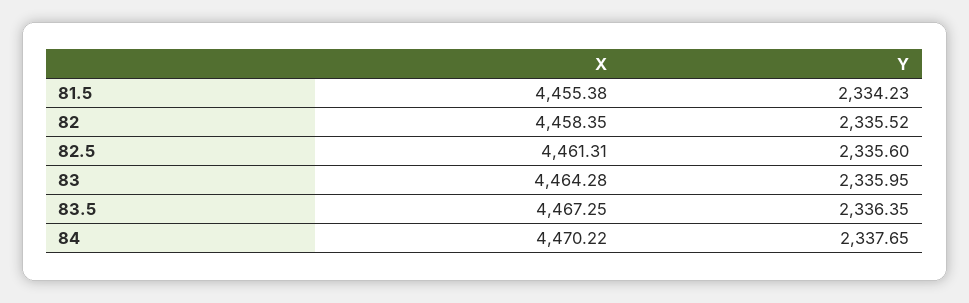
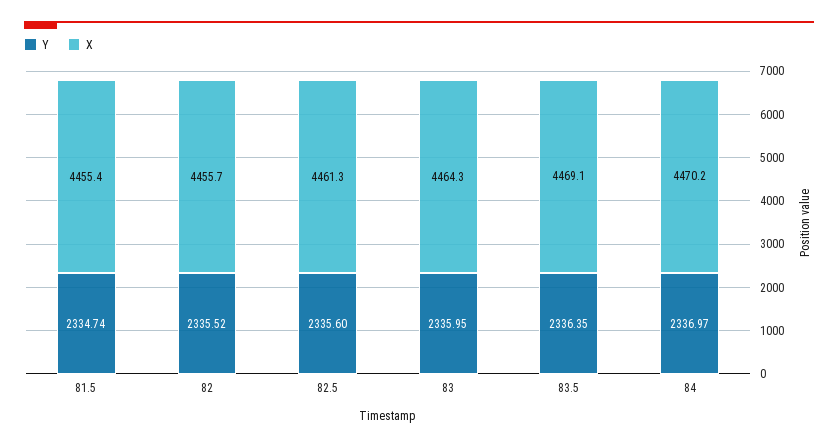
Y, 81.5: 2334.23 -> 2334.74
X, 82: 4458.35 -> 4455.7
X, 83.5: 4467.25 -> 4469.1
Y, 84: 2337.65 -> 2336.97

